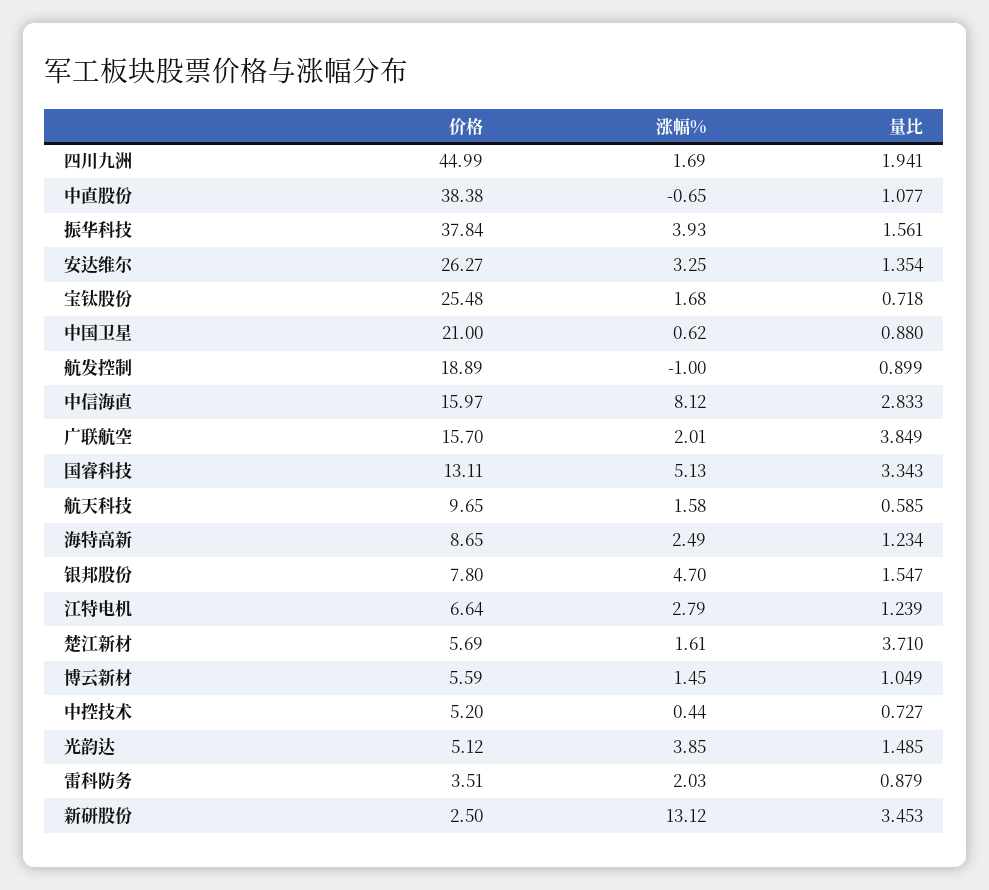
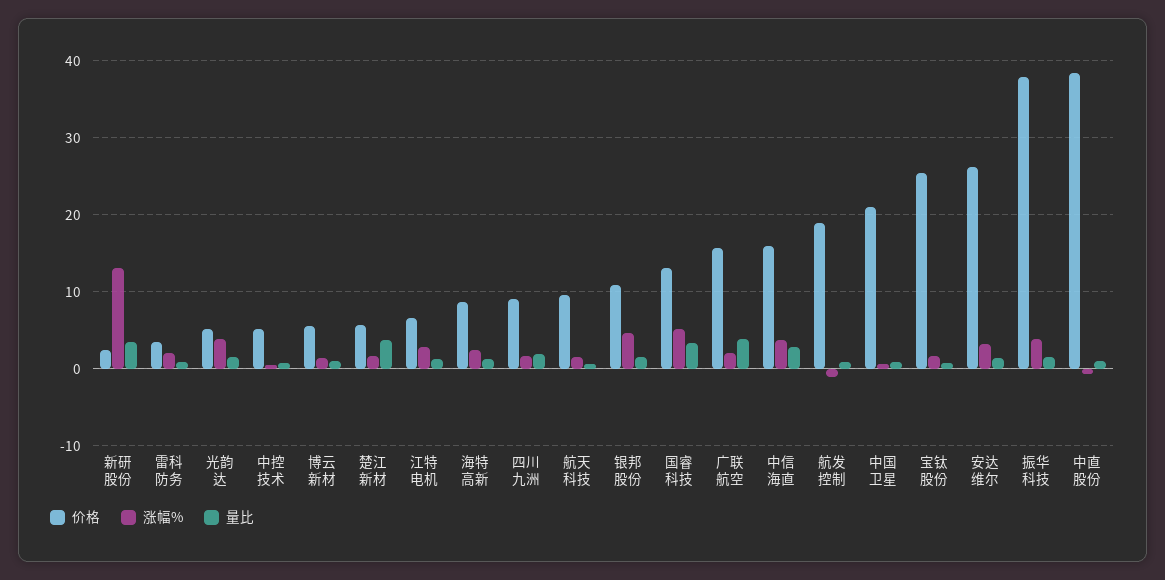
价格, 四川九洲: 44.99 -> 9
涨幅%, 中信海直: 8.12 -> 4
价格, 银邦股份: 7.8 -> 11

